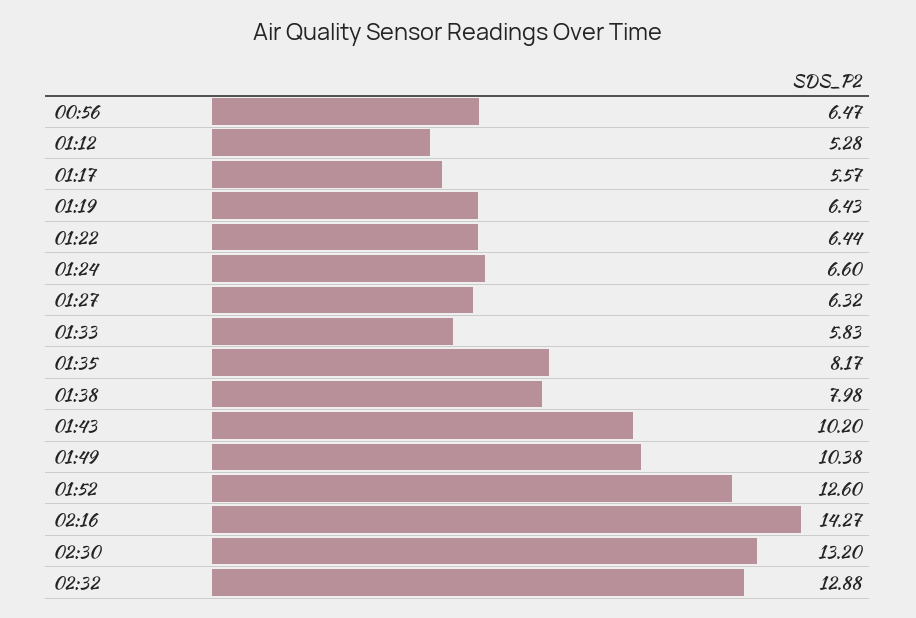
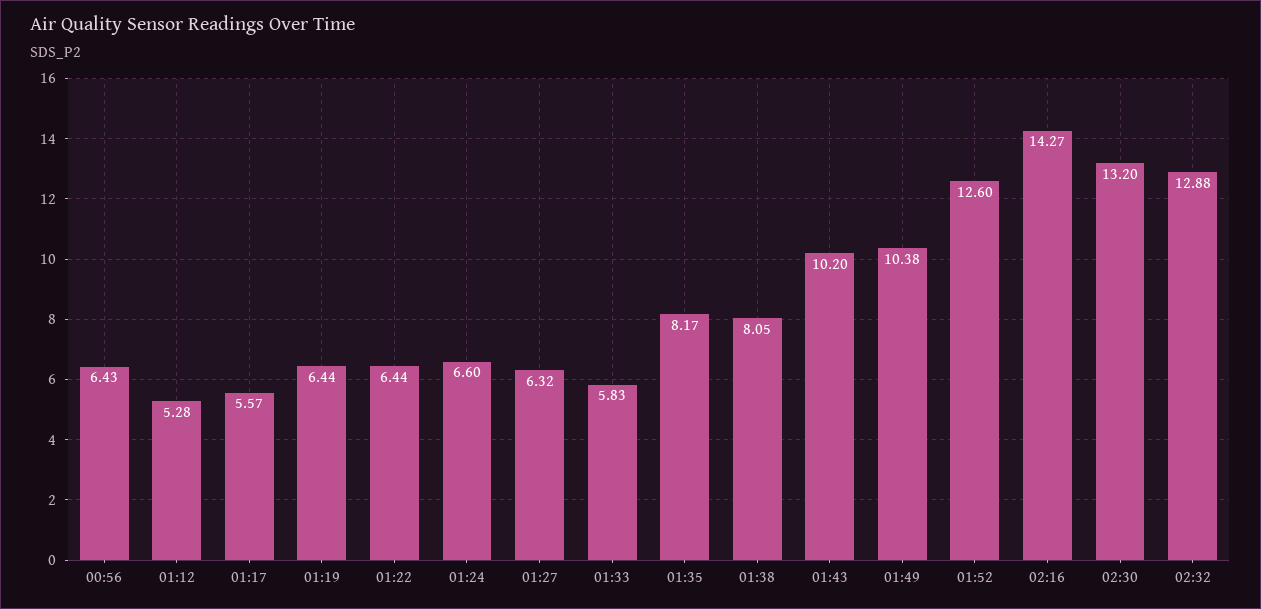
00:56: 6.47 -> 6.43
01:19: 6.43 -> 6.44
01:38: 7.98 -> 8.05

